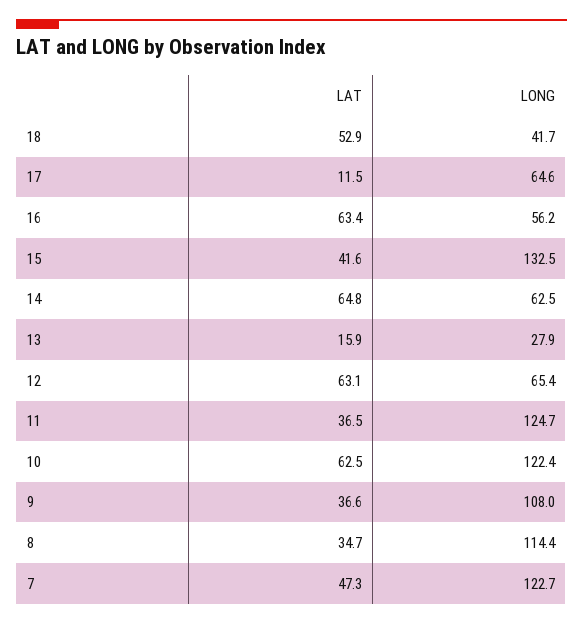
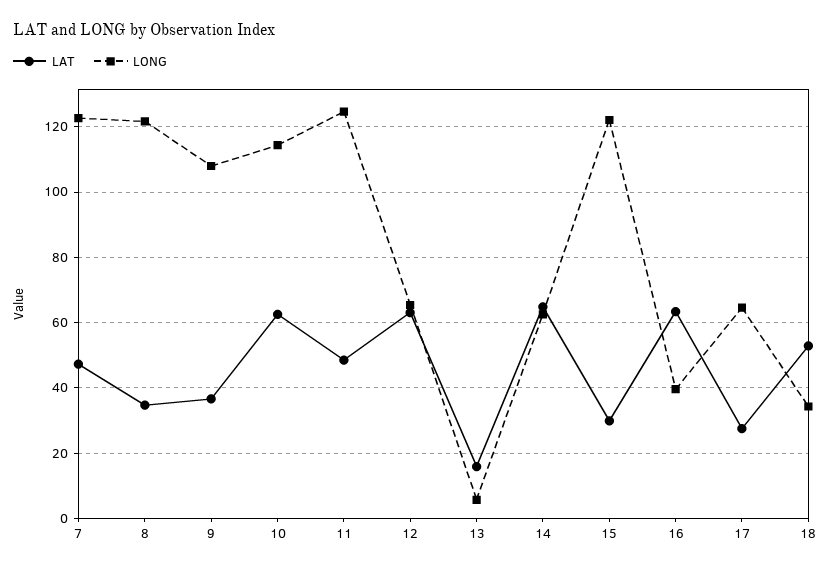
LONG, 18: 41.7 -> 34
LAT, 17: 11.5 -> 28
LONG, 16: 56.2 -> 40
LAT, 15: 41.6 -> 30
LONG, 15: 132.5 -> 122
LONG, 13: 27.9 -> 6
LAT, 11: 36.5 -> 48
LONG, 10: 122.4 -> 114
LONG, 8: 114.4 -> 122

